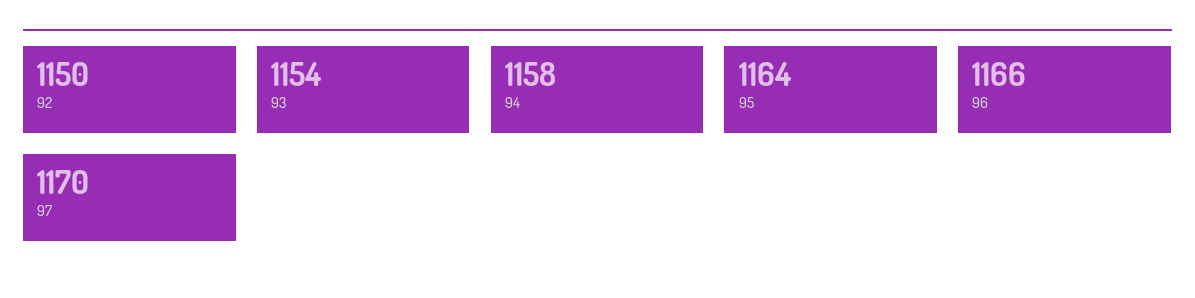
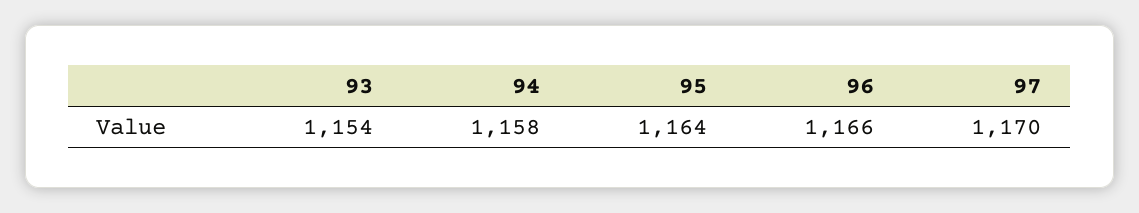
92: 1150 -> none

